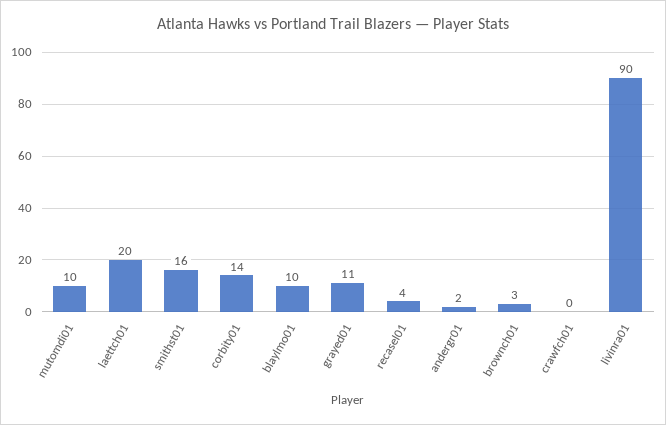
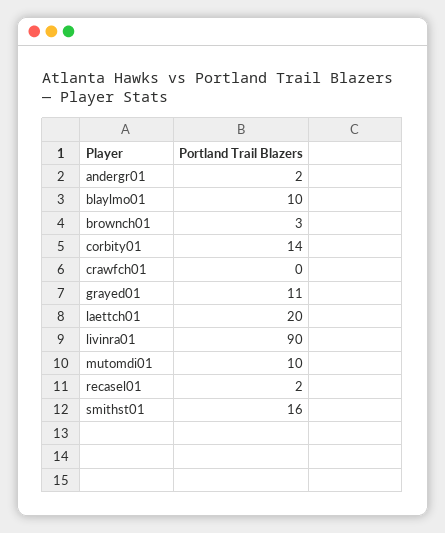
recasel01: 4 -> 2

